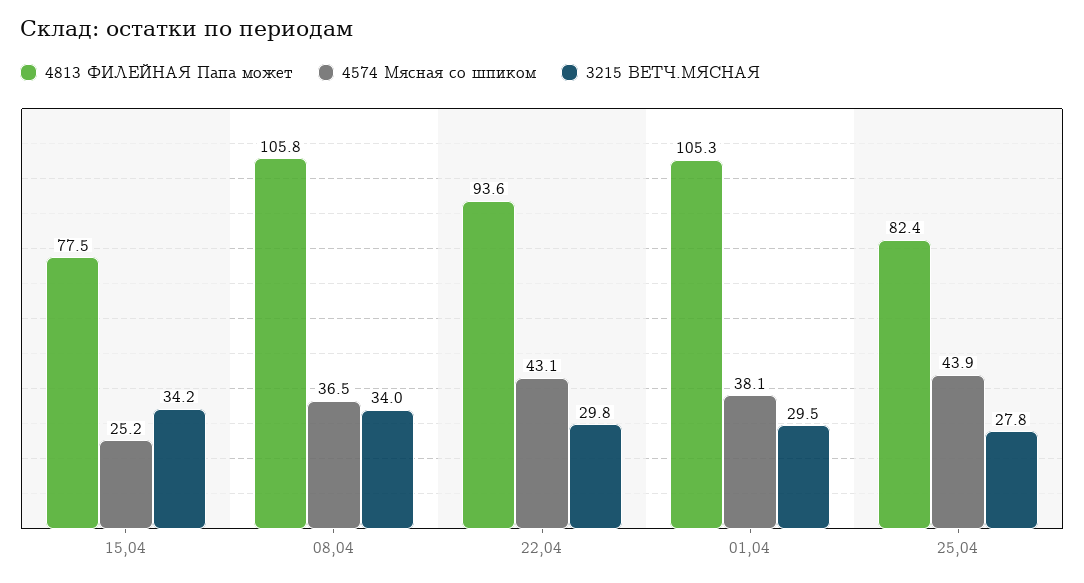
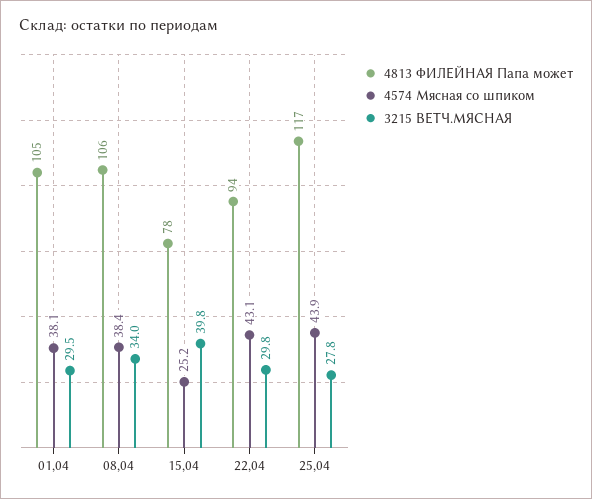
3215 ВЕТЧ.МЯСНАЯ, 15,04: 34.2 -> 39.8
4574 Мясная со шпиком, 08,04: 36.5 -> 38.4
4813 ФИЛЕЙНАЯ Папа может, 25,04: 82.4 -> 117

